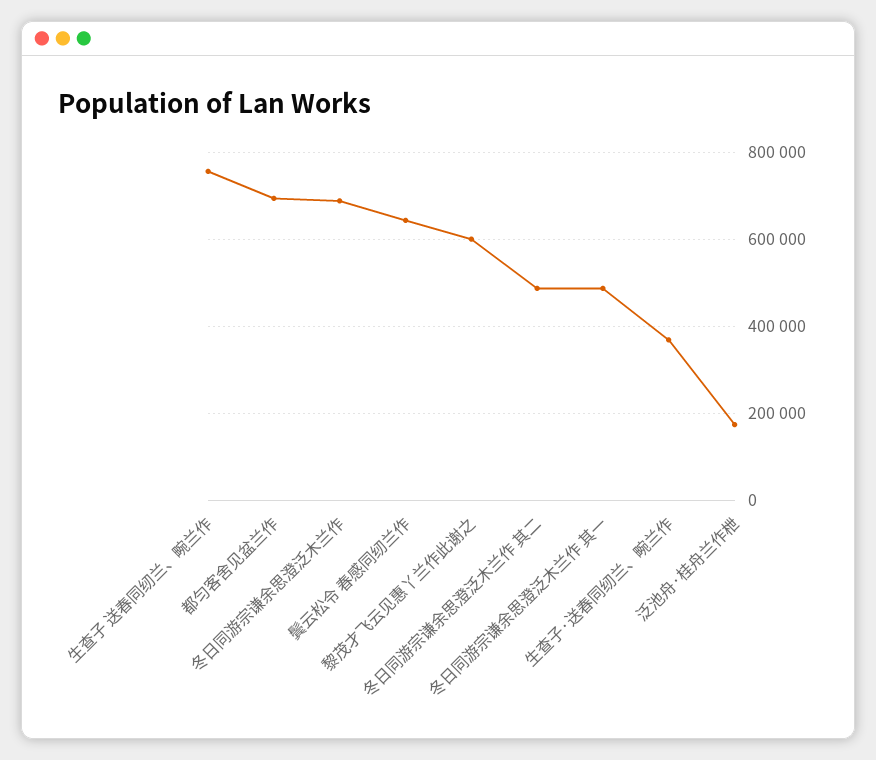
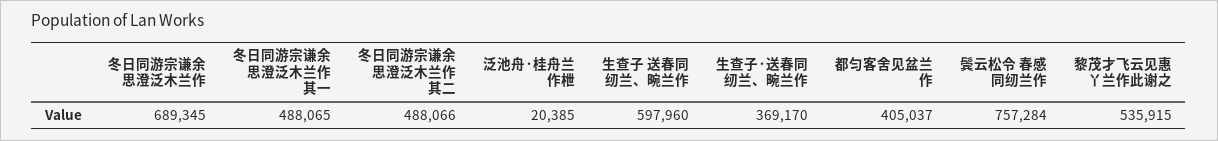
生查子 送春同纫兰、畹兰作: 760000 -> 597960
都匀客舍见盆兰作: 700000 -> 405037
鬓云松令 春感同纫兰作: 640000 -> 757284
黎茂才飞云见惠丫兰作此谢之: 600000 -> 535915
泛池舟·桂舟兰作枻: 180000 -> 20385

